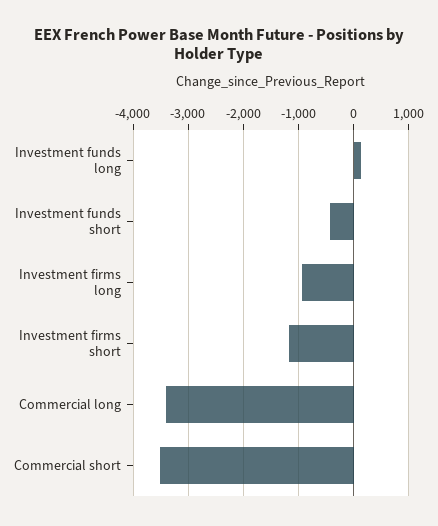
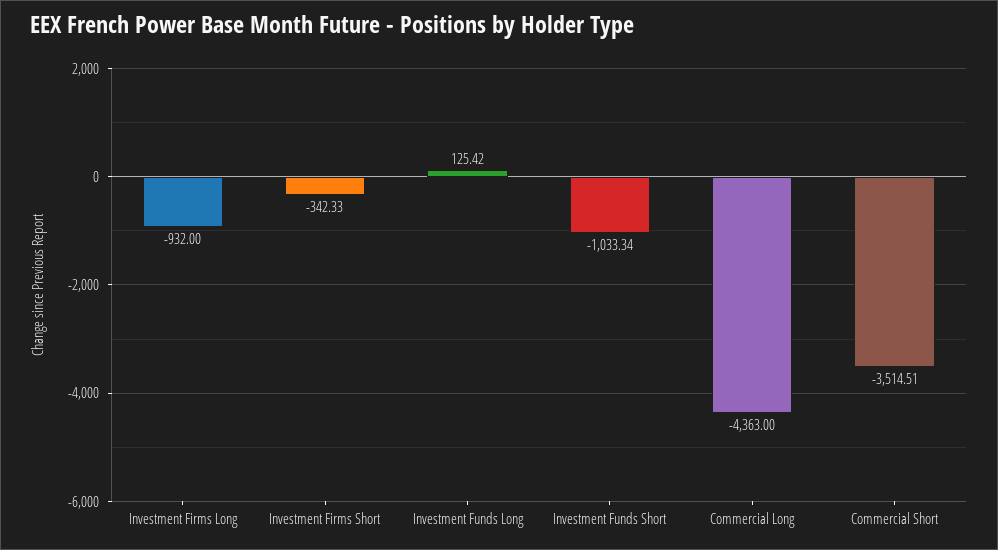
Investment funds short: -400 -> -1033.34
Investment firms short: -1200 -> -342.33
Commercial long: -3400 -> -4363

